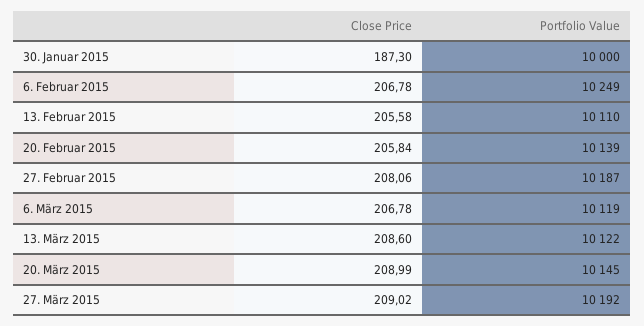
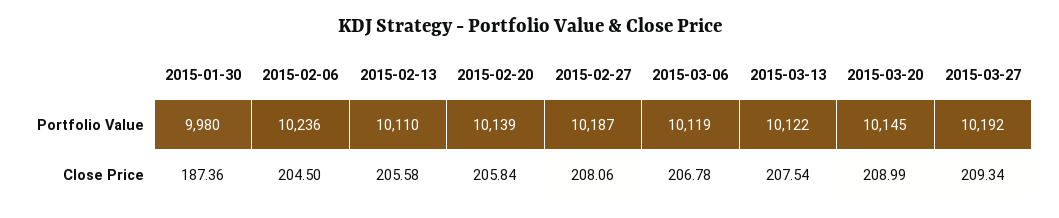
Close Price, 30. Januar 2015: 187.3 -> 187.36
Portfolio Value, 30. Januar 2015: 10000 -> 9980
Close Price, 6. Februar 2015: 206.78 -> 204.5
Portfolio Value, 6. Februar 2015: 10249 -> 10236
Close Price, 13. März 2015: 208.6 -> 207.54
Close Price, 27. März 2015: 209.02 -> 209.34

